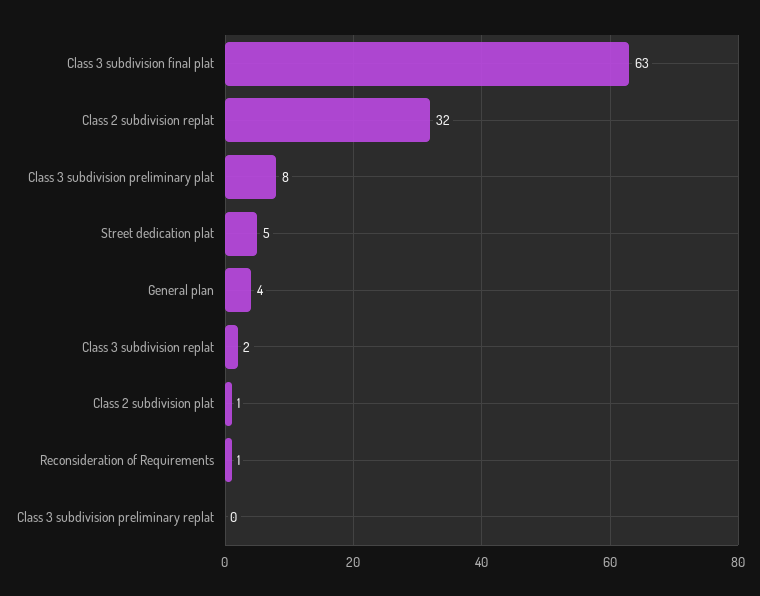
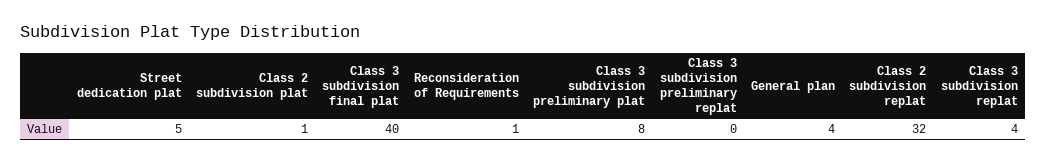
Class 3 subdivision final plat: 63 -> 40
Class 3 subdivision replat: 2 -> 4

